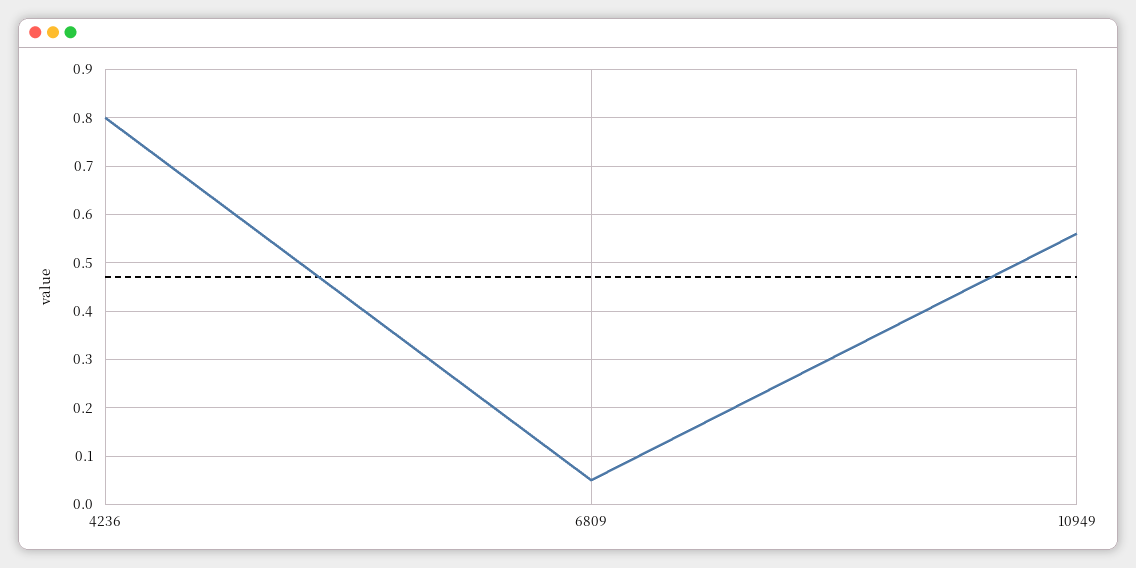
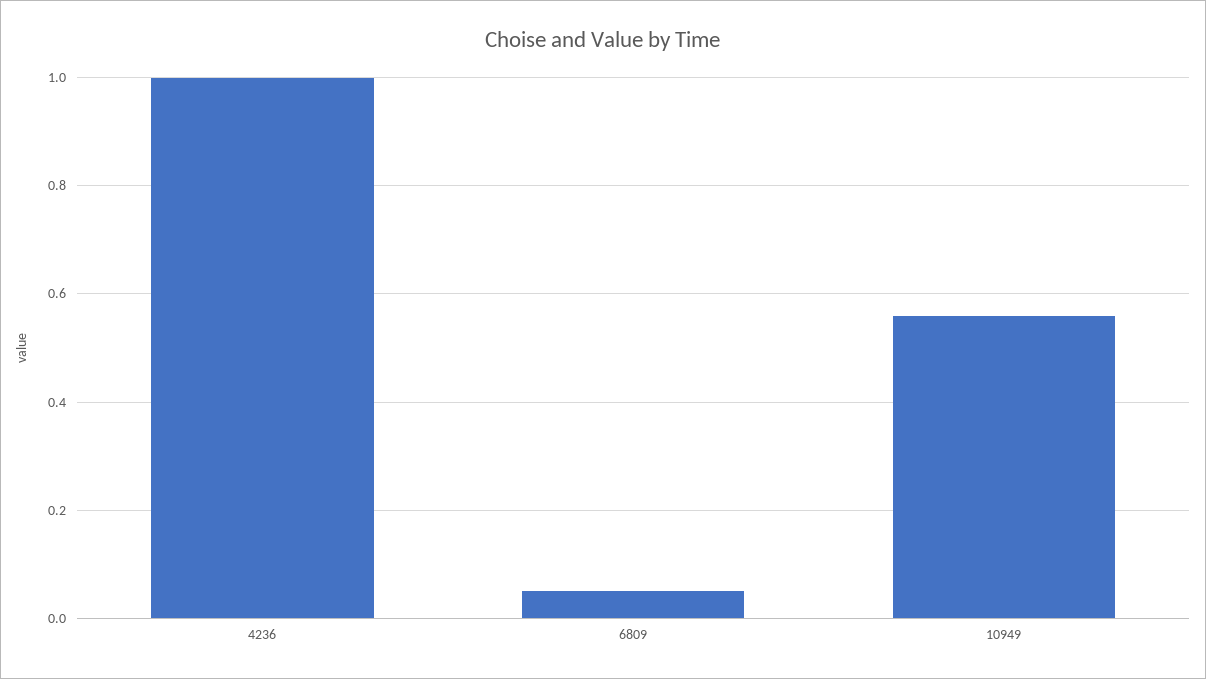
4236: 0.8 -> 1

